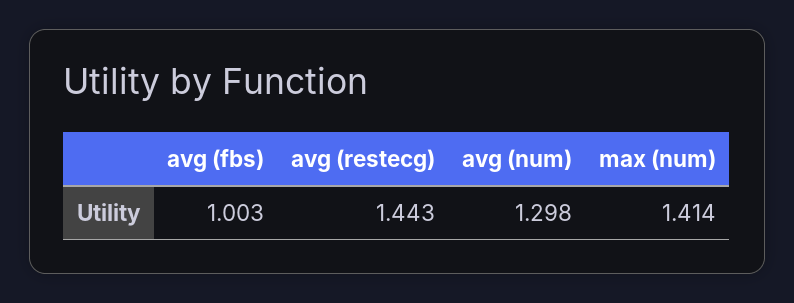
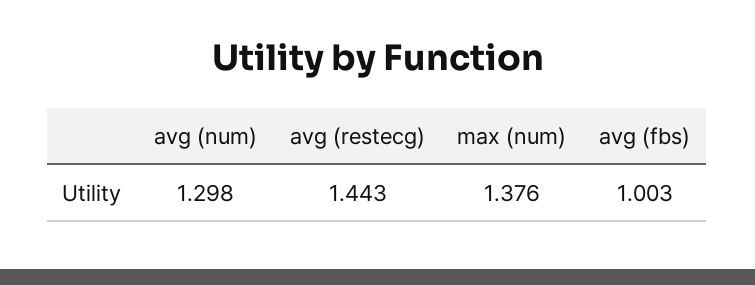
max (num): 1.414 -> 1.376

